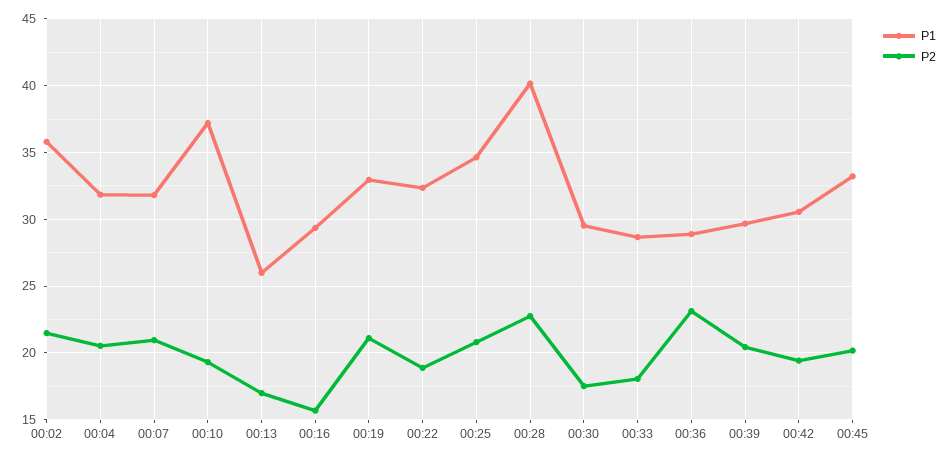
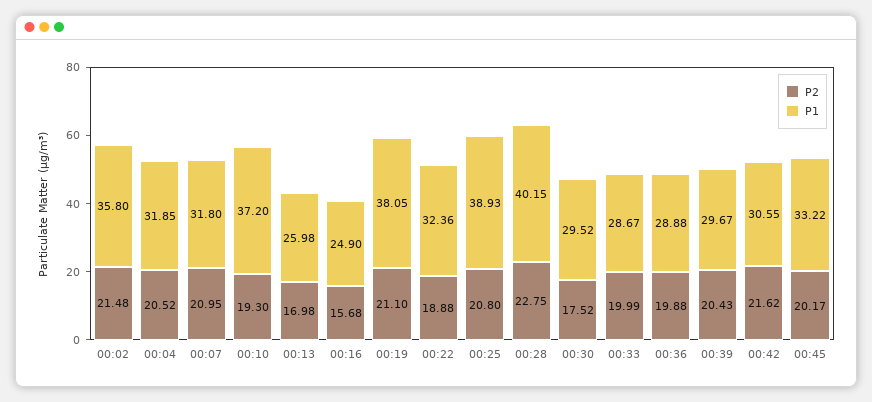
P1, 00:16: 29.5 -> 24.9
P1, 00:19: 33 -> 38.05
P1, 00:25: 34.5 -> 38.93
P2, 00:33: 18 -> 19.99
P2, 00:36: 23 -> 19.88
P2, 00:42: 19.5 -> 21.62

